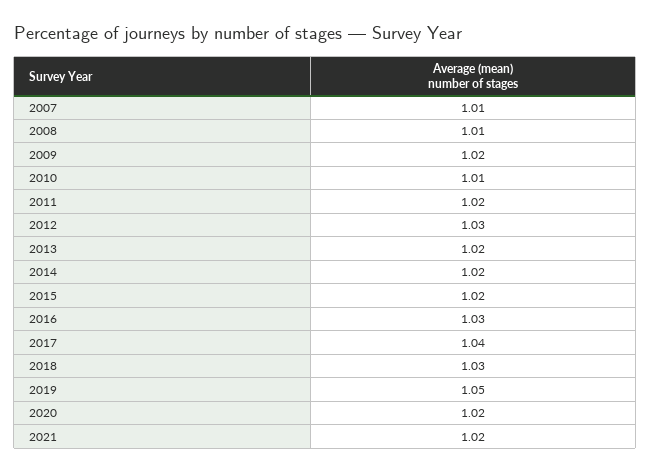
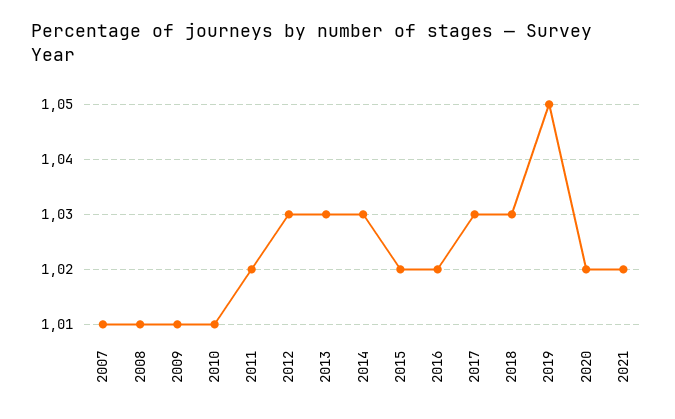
2009: 1.02 -> 1.01
2013: 1.02 -> 1.03
2014: 1.02 -> 1.03
2016: 1.03 -> 1.02
2017: 1.04 -> 1.03

